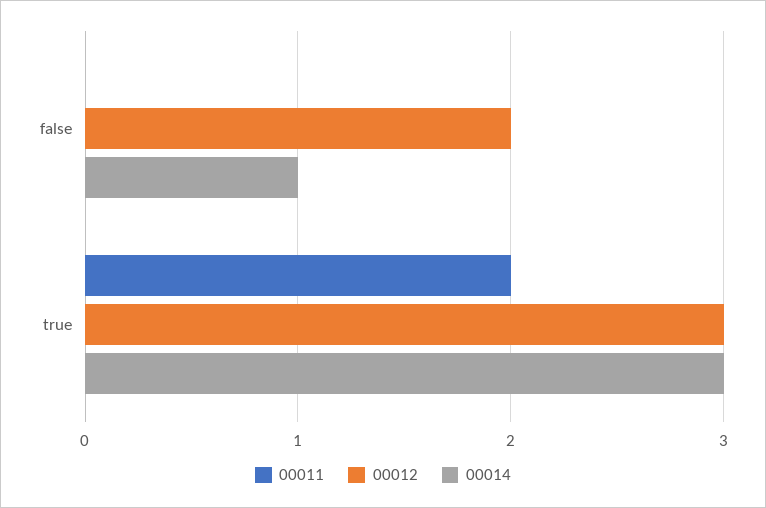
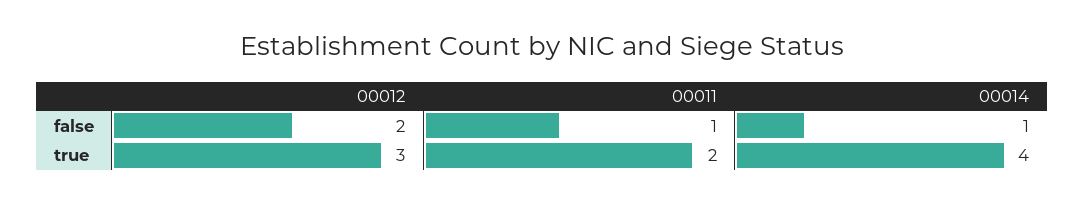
00011, false: 0 -> 1
00014, true: 3 -> 4

